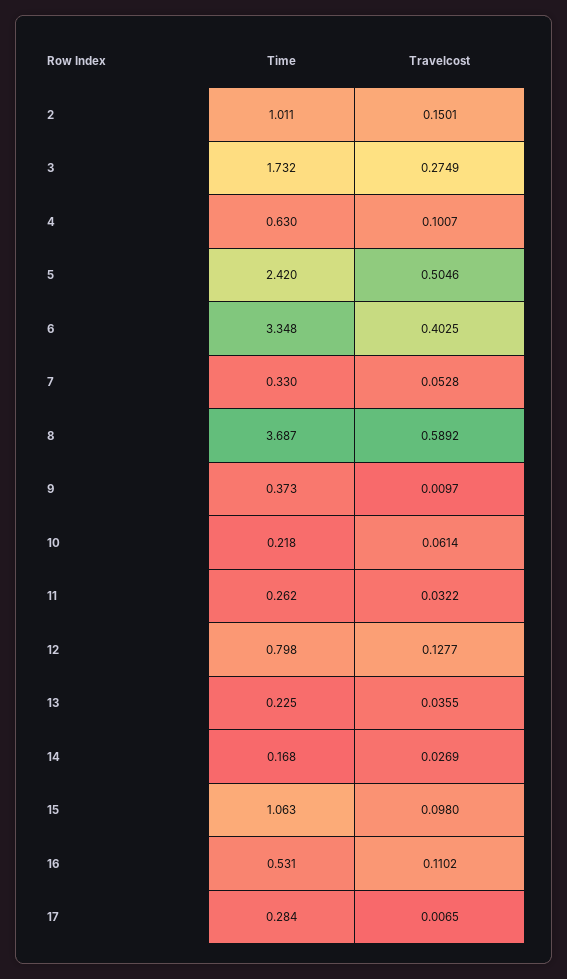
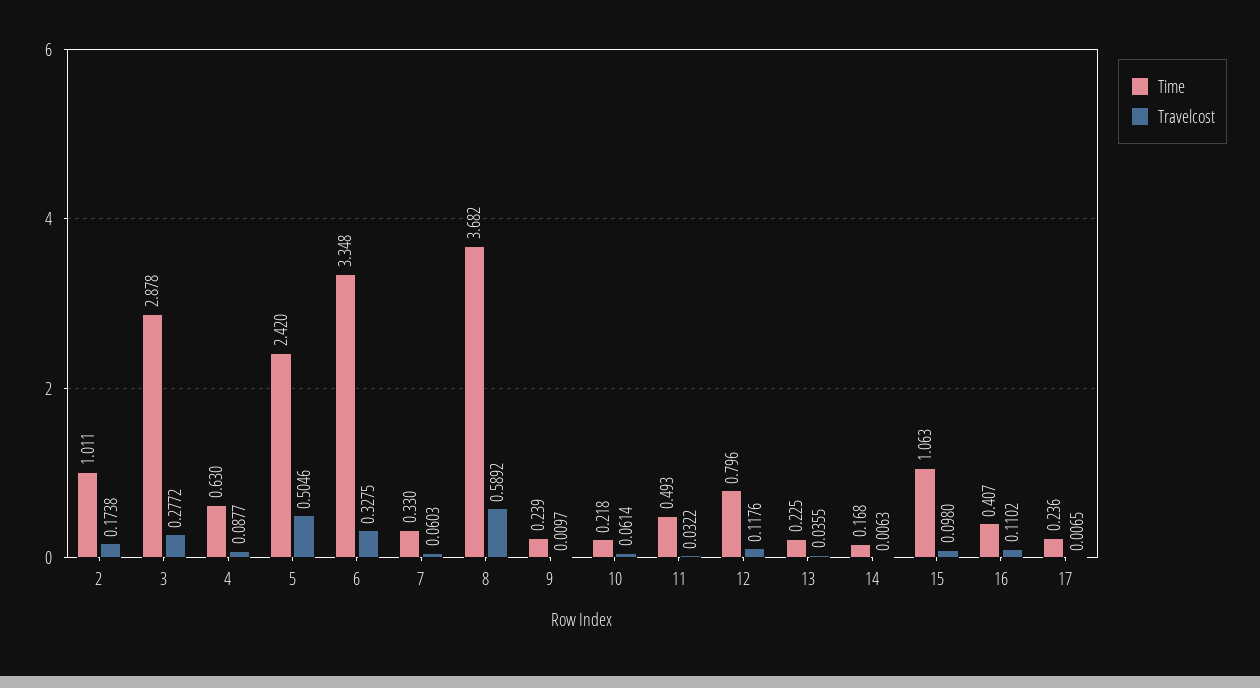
Travelcost, 2: 0.1501 -> 0.1738
Time, 3: 1.732 -> 2.878
Travelcost, 3: 0.2749 -> 0.2772
Travelcost, 4: 0.1007 -> 0.0877
Travelcost, 6: 0.4025 -> 0.3275
Travelcost, 7: 0.0528 -> 0.0603
Time, 8: 3.687 -> 3.682
Time, 9: 0.373 -> 0.239
Time, 11: 0.262 -> 0.493
Time, 12: 0.798 -> 0.796
Travelcost, 12: 0.1277 -> 0.1176
Travelcost, 14: 0.0269 -> 0.0063
Time, 16: 0.531 -> 0.407
Time, 17: 0.284 -> 0.236

